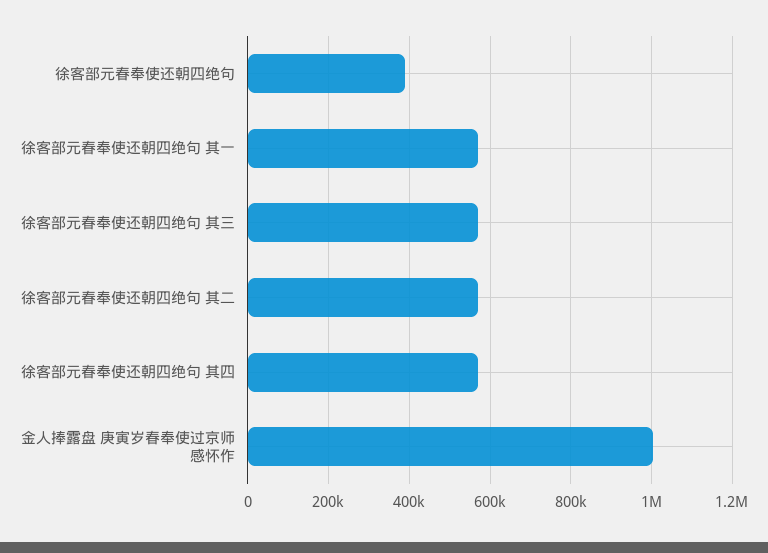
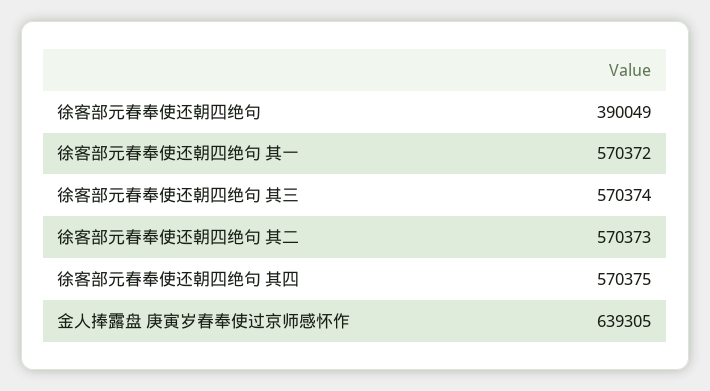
金人捧露盘 庚寅岁春奉使过京师感怀作: 1000000 -> 639305

